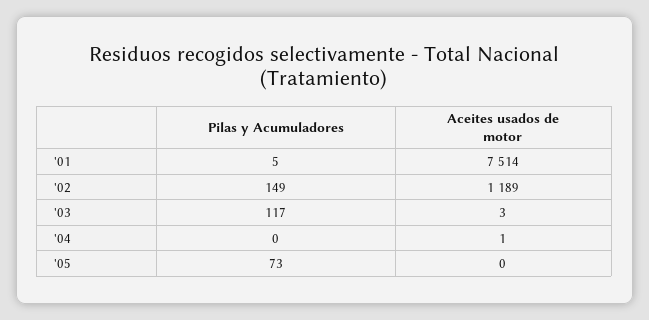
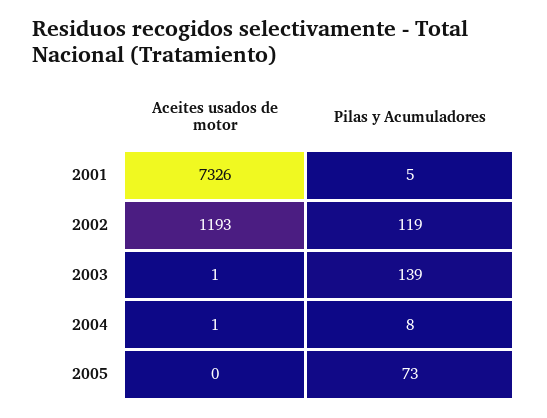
Aceites usados de motor, '01: 7514 -> 7326
Pilas y Acumuladores, '02: 149 -> 119
Aceites usados de motor, '02: 1189 -> 1193
Pilas y Acumuladores, '03: 117 -> 139
Aceites usados de motor, '03: 3 -> 1
Pilas y Acumuladores, '04: 0 -> 8

